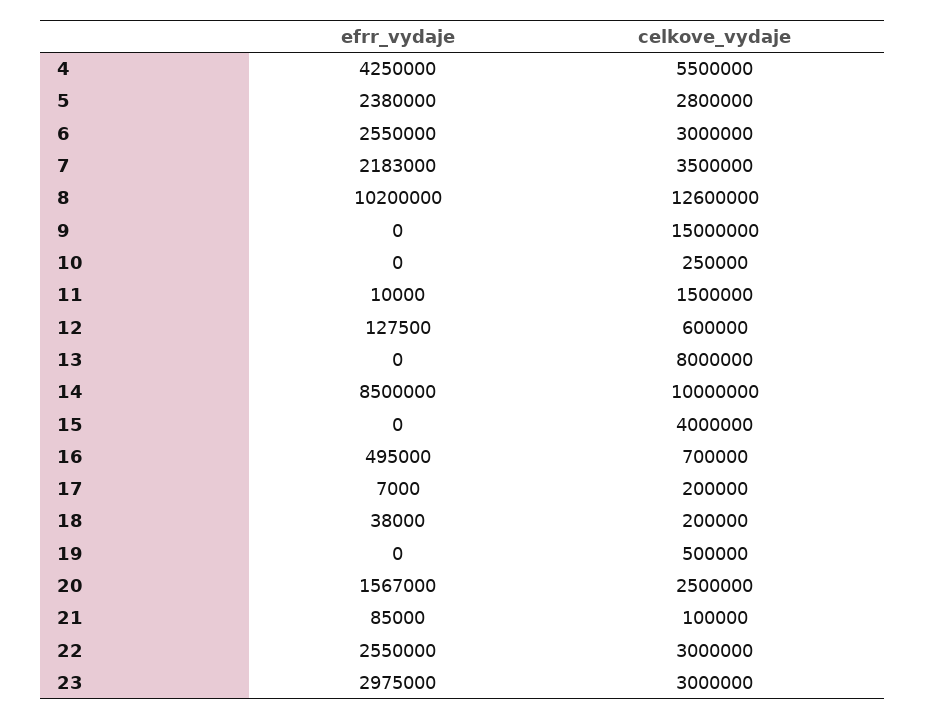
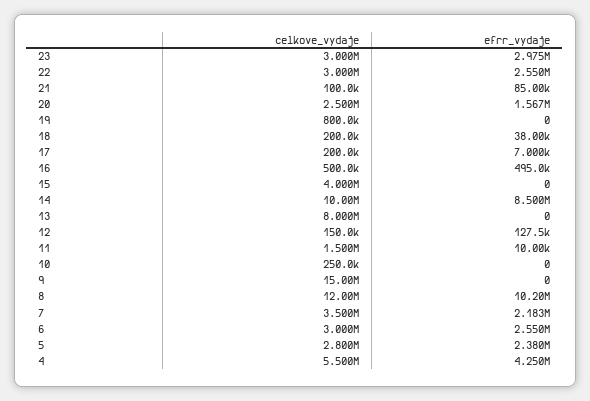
celkove_vydaje, 8: 12600000 -> 12000000
celkove_vydaje, 12: 600000 -> 150000
celkove_vydaje, 16: 700000 -> 500000
celkove_vydaje, 19: 500000 -> 800000

